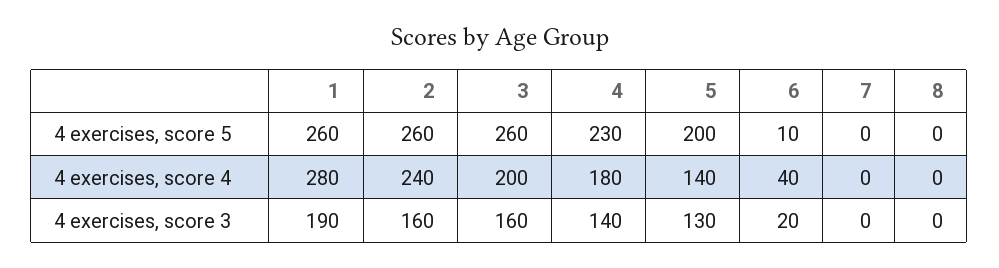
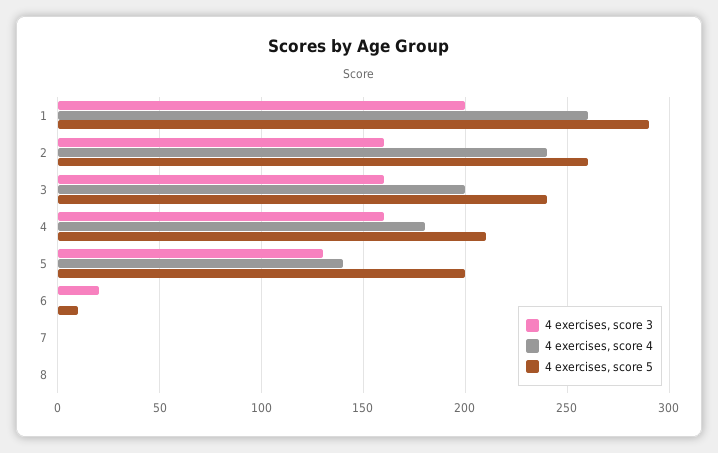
4 exercises, score 5, 1: 260 -> 290
4 exercises, score 5, 3: 260 -> 240
4 exercises, score 5, 4: 230 -> 210
4 exercises, score 4, 1: 280 -> 260
4 exercises, score 4, 6: 40 -> 0
4 exercises, score 3, 1: 190 -> 200
4 exercises, score 3, 4: 140 -> 160

